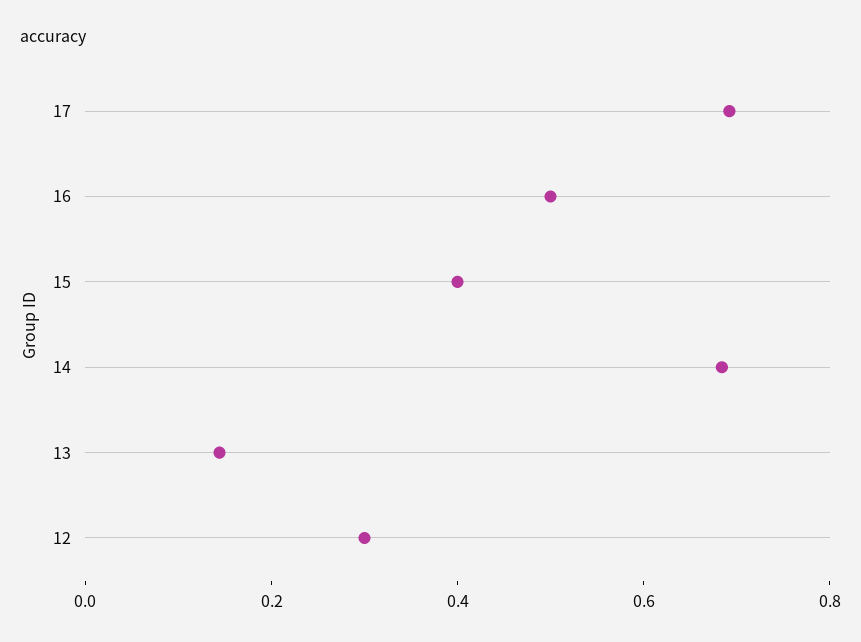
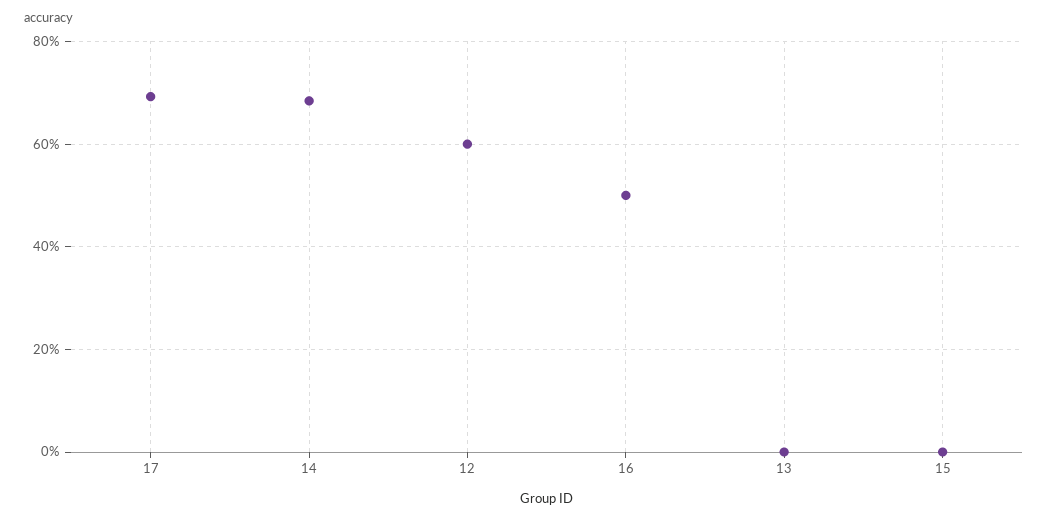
15: 0.4 -> 0
13: 0.15 -> 0
12: 0.3 -> 0.6

